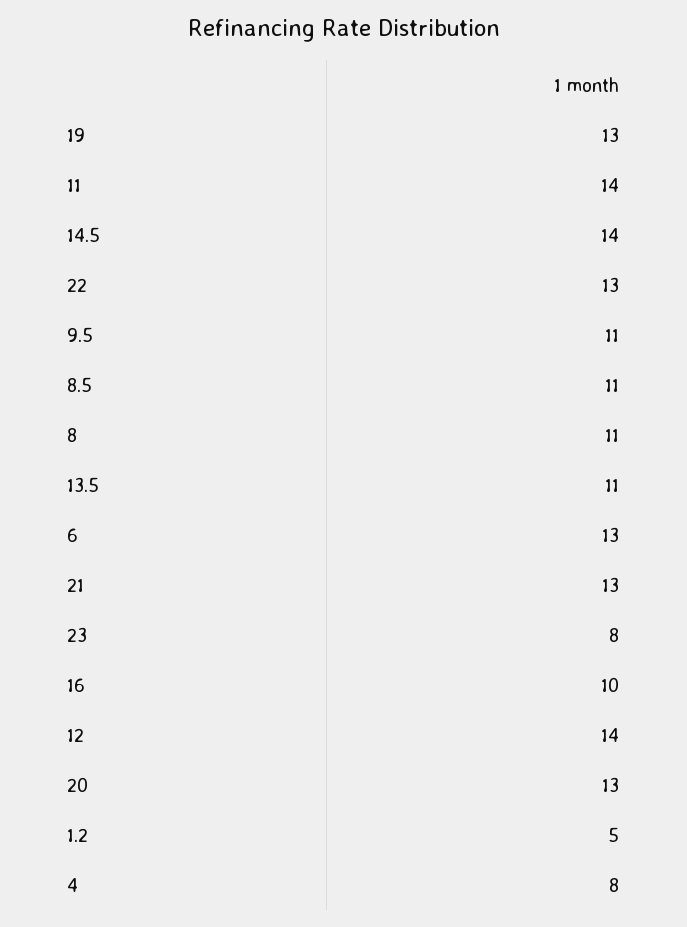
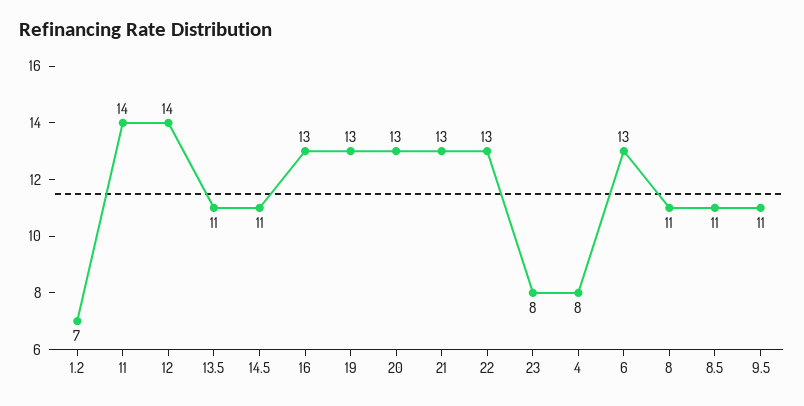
14.5: 14 -> 11
16: 10 -> 13
1.2: 5 -> 7

